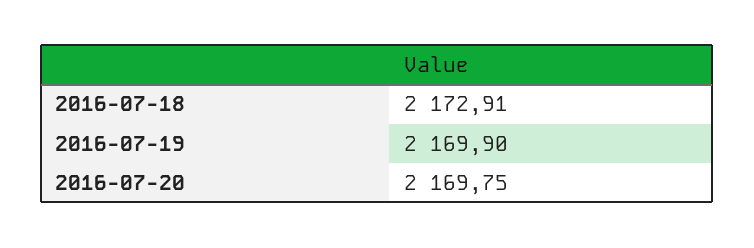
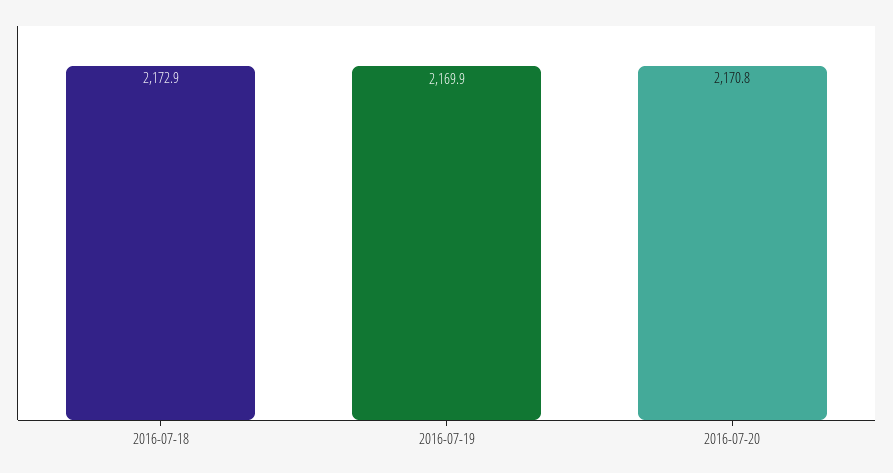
2016-07-20: 2169.75 -> 2170.8

